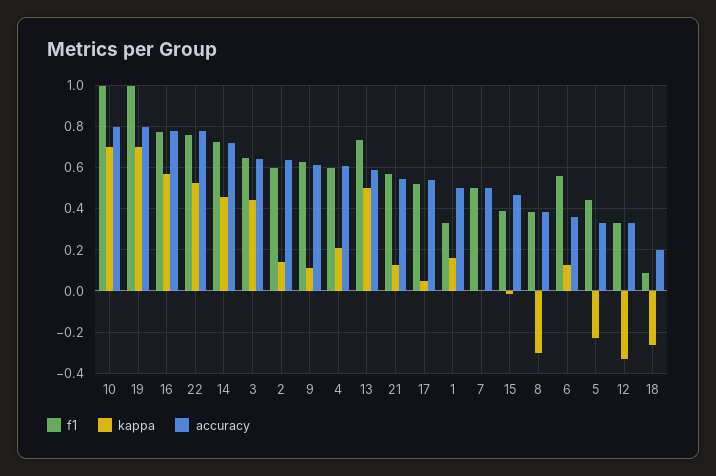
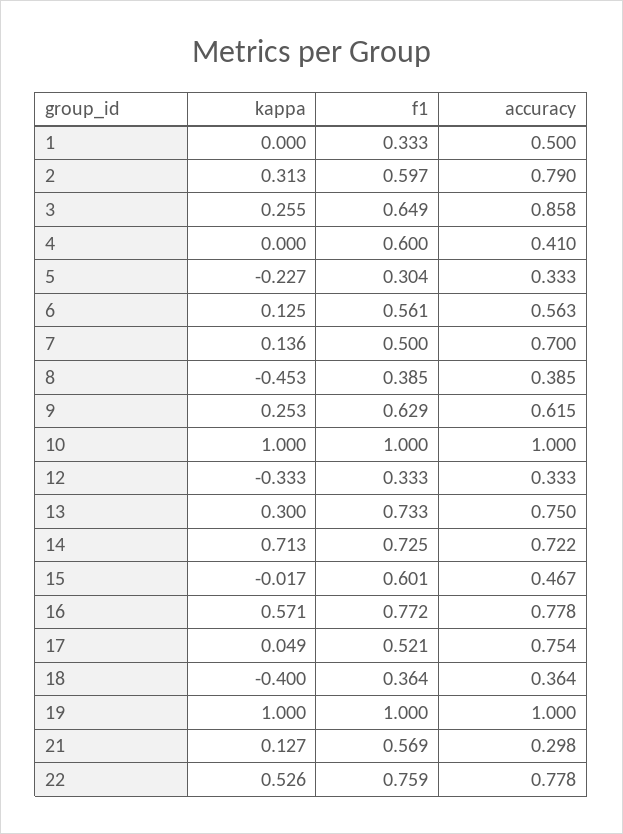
kappa, 10: 0.7 -> 1
accuracy, 10: 0.8 -> 1
kappa, 19: 0.7 -> 1
accuracy, 19: 0.8 -> 1
kappa, 14: 0.45 -> 0.713
kappa, 3: 0.45 -> 0.255
accuracy, 3: 0.65 -> 0.858
kappa, 2: 0.15 -> 0.313
accuracy, 2: 0.65 -> 0.79
kappa, 9: 0.1 -> 0.253
kappa, 4: 0.2 -> 0
accuracy, 4: 0.6 -> 0.41
kappa, 13: 0.5 -> 0.3
accuracy, 13: 0.6 -> 0.75
accuracy, 21: 0.55 -> 0.298
accuracy, 17: 0.55 -> 0.754
kappa, 1: 0.15 -> 0
kappa, 7: 0 -> 0.136
accuracy, 7: 0.5 -> 0.7
f1, 15: 0.4 -> 0.601
kappa, 8: -0.3 -> -0.453
accuracy, 6: 0.35 -> 0.563
f1, 5: 0.45 -> 0.304
f1, 18: 0.1 -> 0.364
kappa, 18: -0.25 -> -0.4
accuracy, 18: 0.2 -> 0.364

